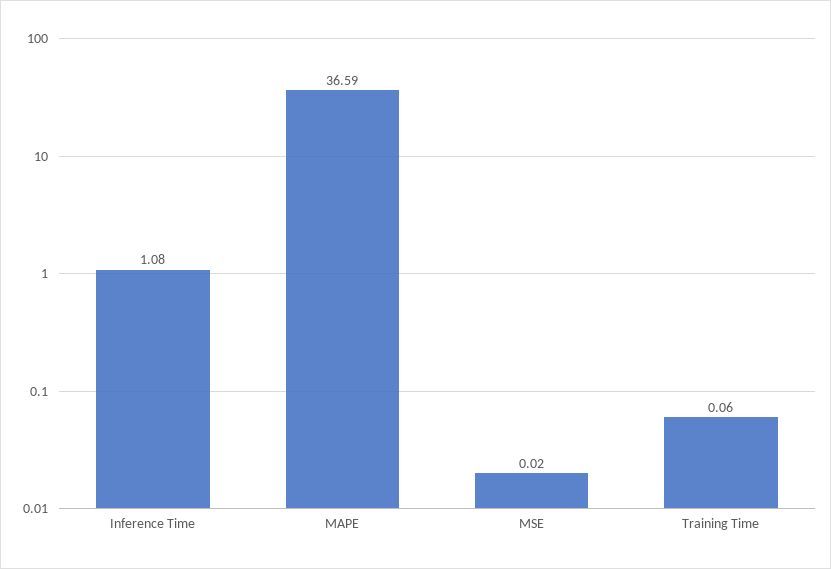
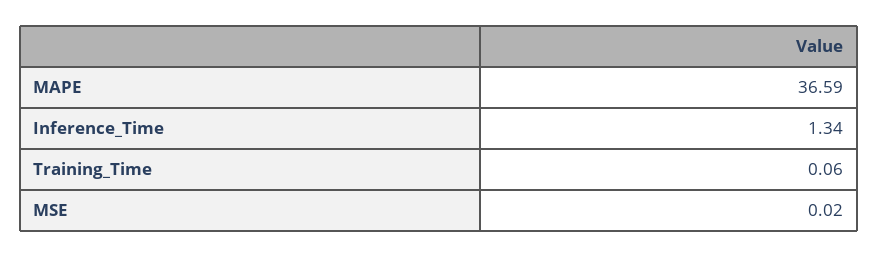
Inference Time: 1.08 -> 1.34

